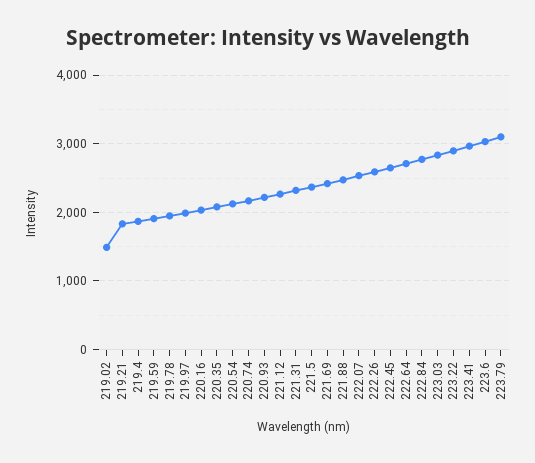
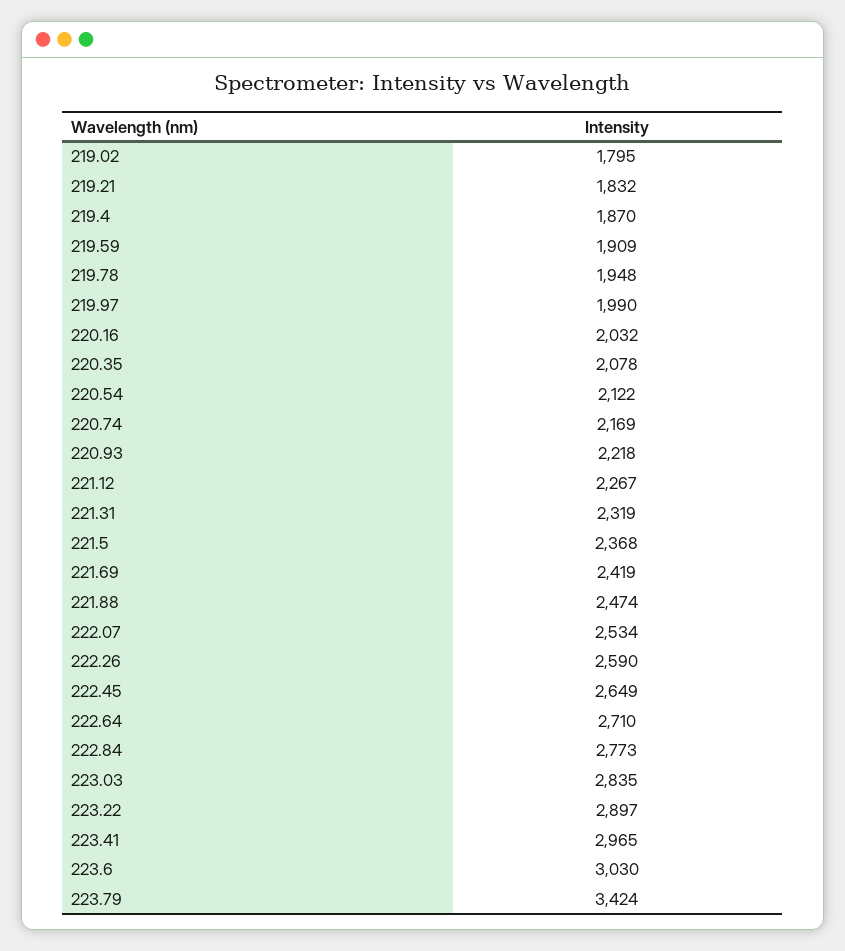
219.02: 1500 -> 1795
223.79: 3100 -> 3424

